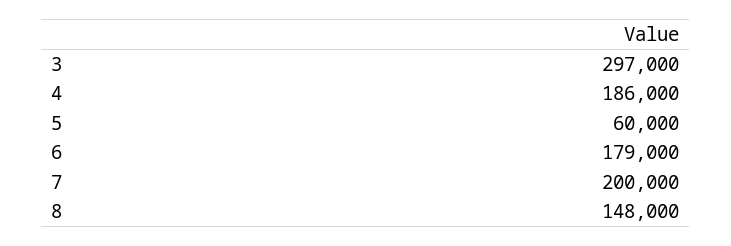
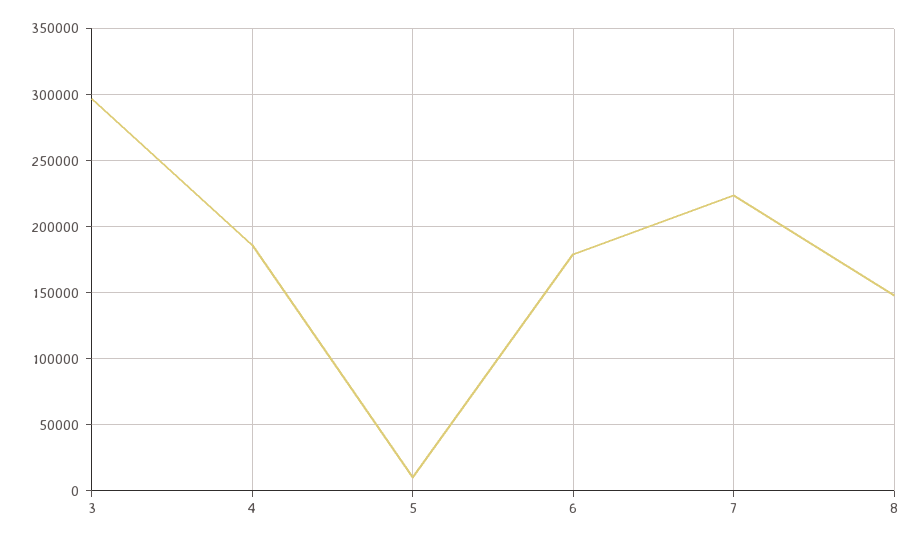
5: 60000 -> 10000
7: 200000 -> 225000

